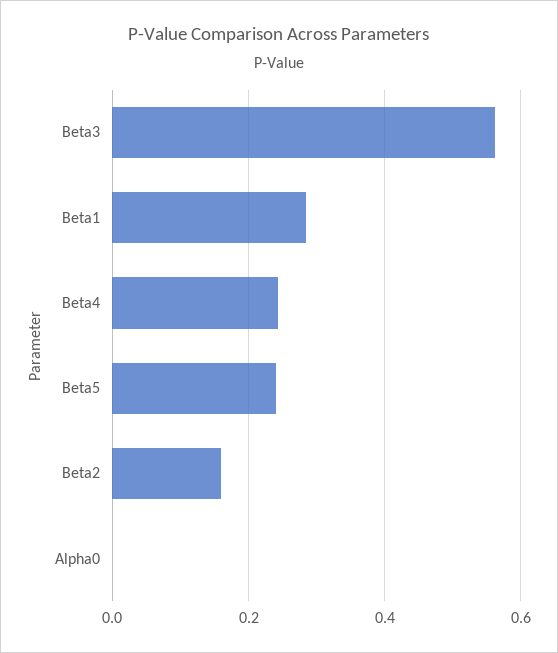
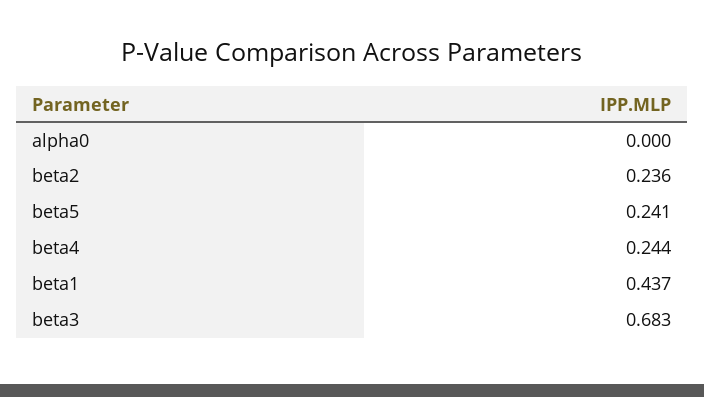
Beta3: 0.56 -> 0.683
Beta1: 0.28 -> 0.437
Beta2: 0.16 -> 0.236

